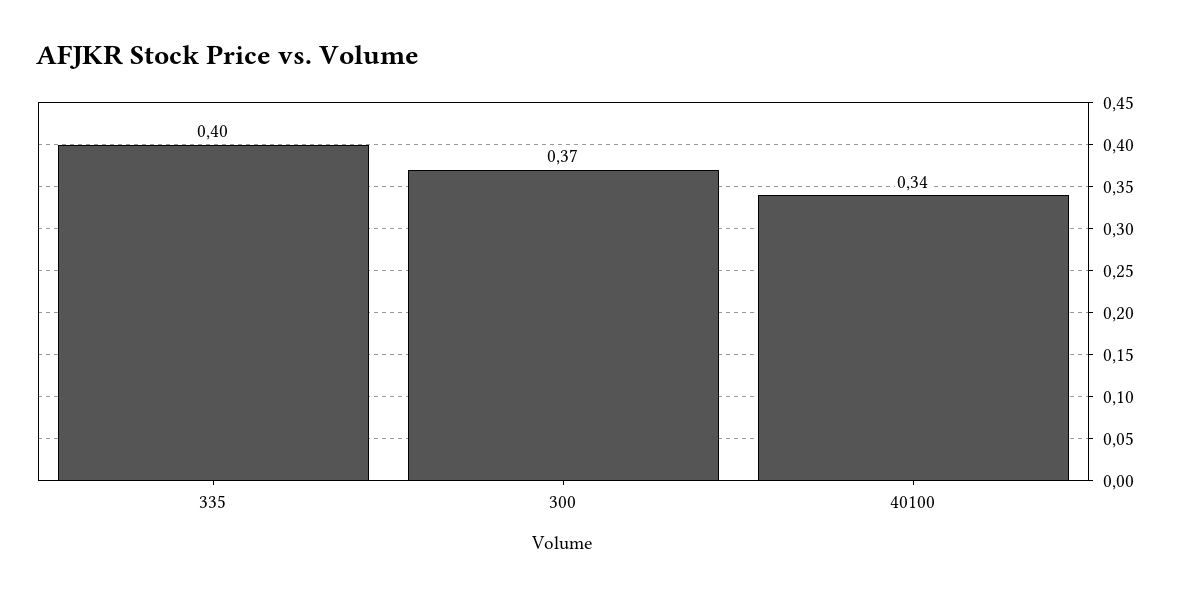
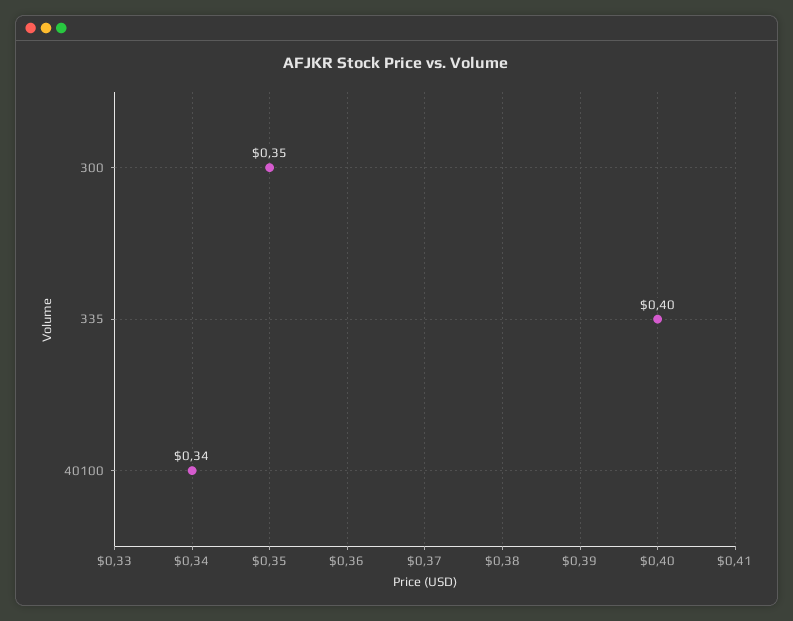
300: 0.37 -> 0.35

